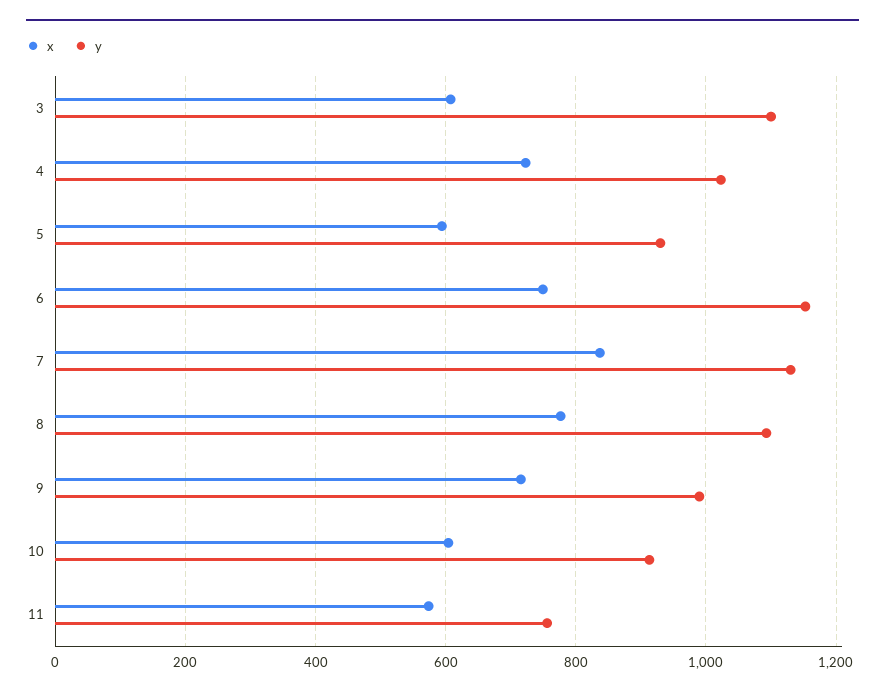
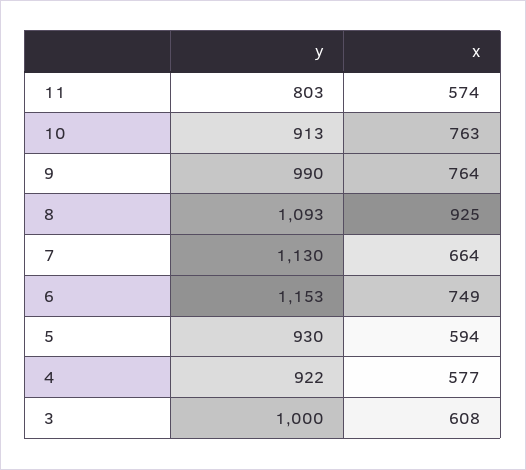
y, 3: 1100 -> 1000
x, 4: 720 -> 577
y, 4: 1020 -> 922
x, 7: 840 -> 664
x, 8: 780 -> 925
x, 9: 720 -> 764
x, 10: 600 -> 763
y, 11: 760 -> 803

